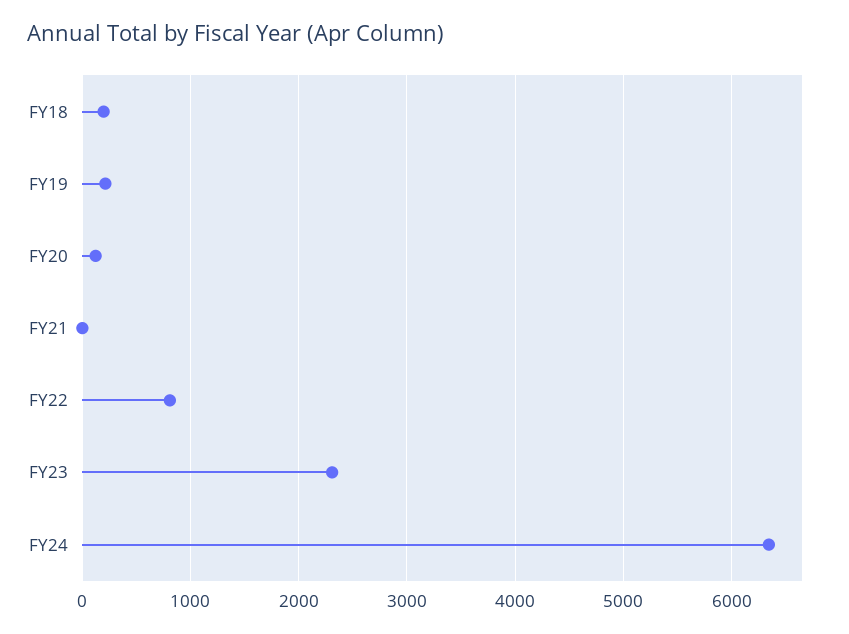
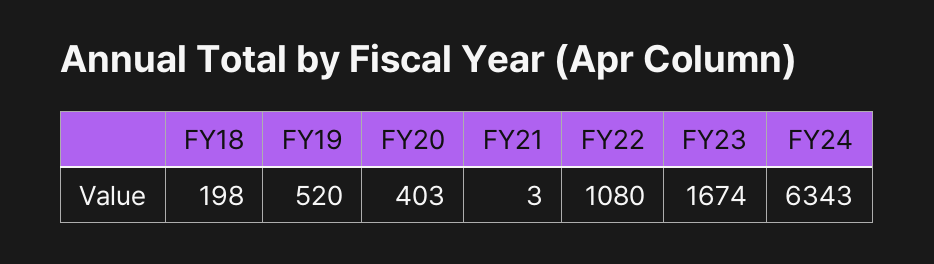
FY19: 200 -> 520
FY20: 100 -> 403
FY22: 800 -> 1080
FY23: 2300 -> 1674

